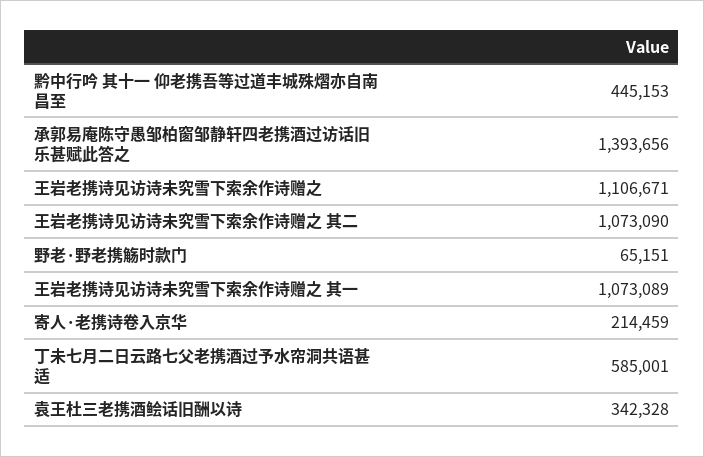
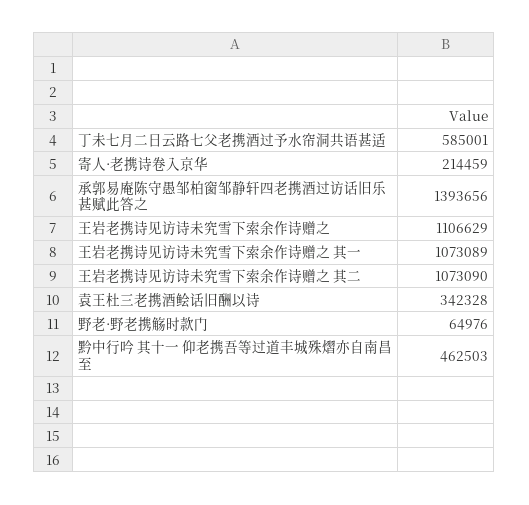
黔中行吟 其十一 仰老携吾等过道丰城殊熠亦自南昌至: 445153 -> 462503
王岩老携诗见访诗未究雪下索余作诗赠之: 1106671 -> 1106629
野老·野老携觞时款门: 65151 -> 64976

